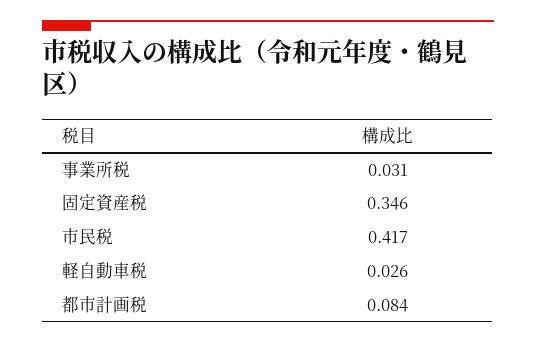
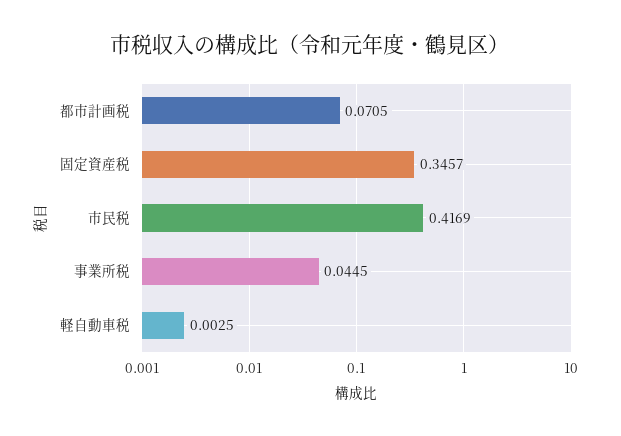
事業所税: 0.031 -> 0.0445
軽自動車税: 0.026 -> 0.0025
都市計画税: 0.084 -> 0.0705

